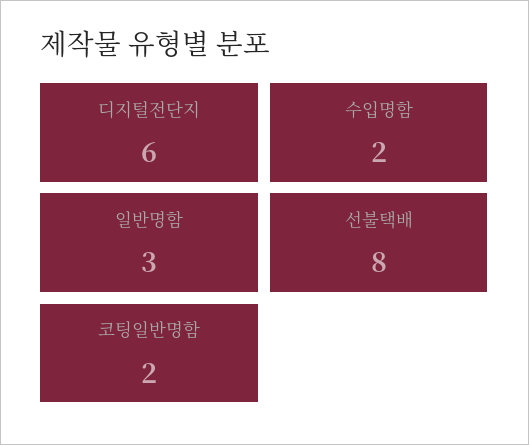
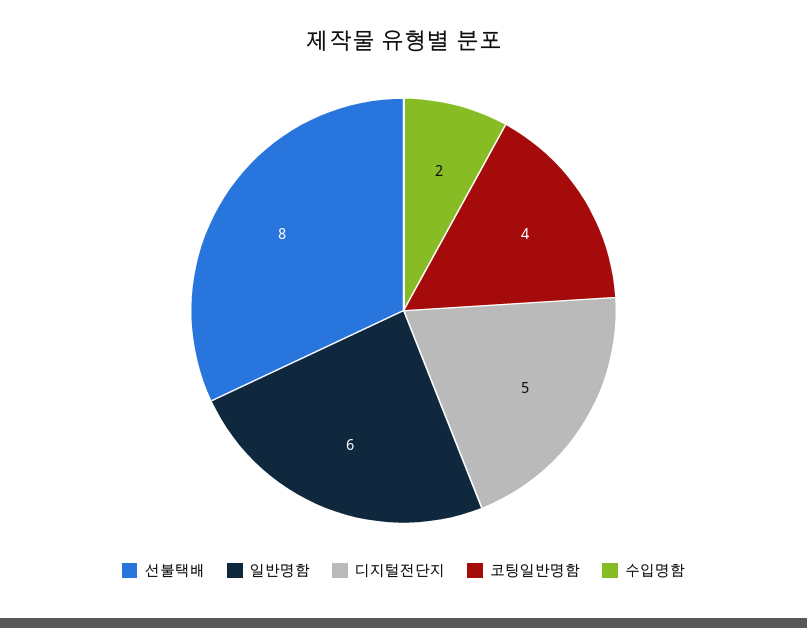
디지털전단지: 6 -> 5
일반명함: 3 -> 6
코팅일반명함: 2 -> 4

